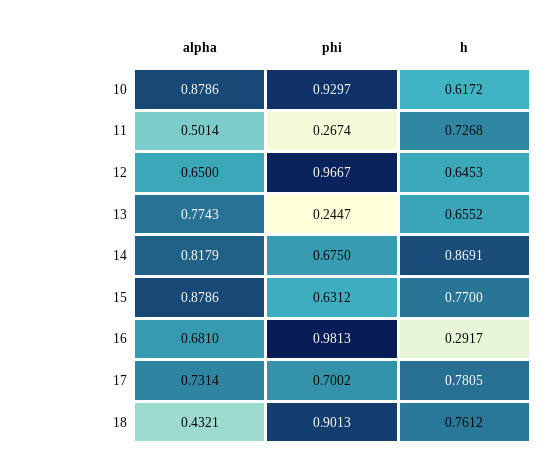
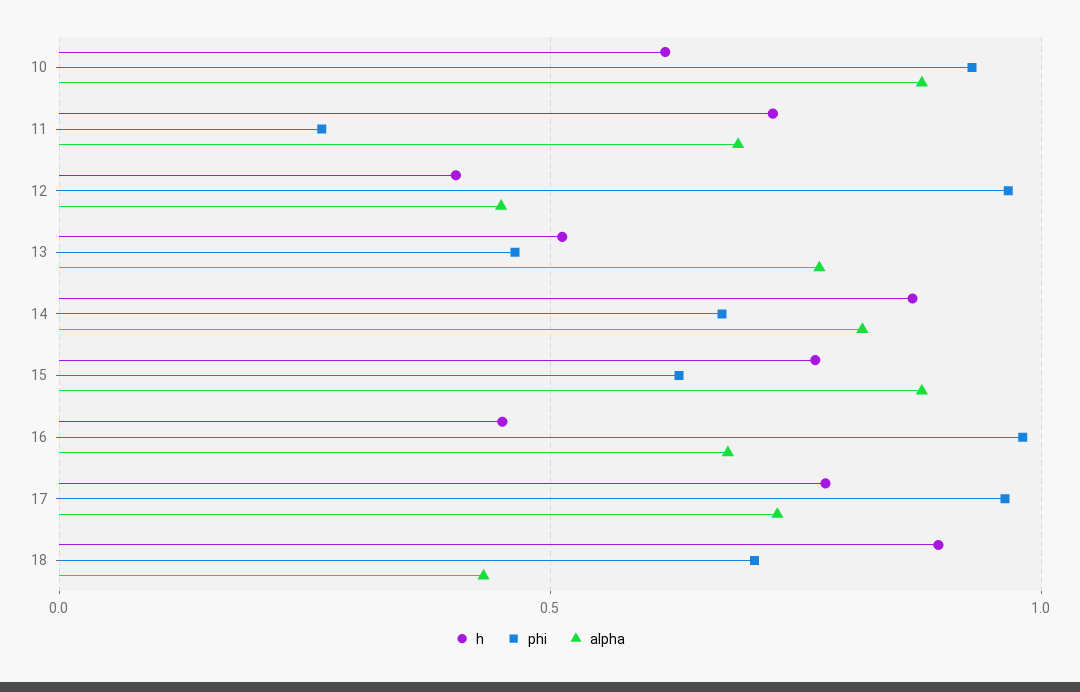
alpha, 11: 0.5014 -> 0.7
alpha, 12: 0.65 -> 0.45
h, 12: 0.6453 -> 0.4
phi, 13: 0.2447 -> 0.45
h, 13: 0.6552 -> 0.5
h, 16: 0.2917 -> 0.45
phi, 17: 0.7002 -> 0.95
phi, 18: 0.9013 -> 0.7
h, 18: 0.7612 -> 0.9

